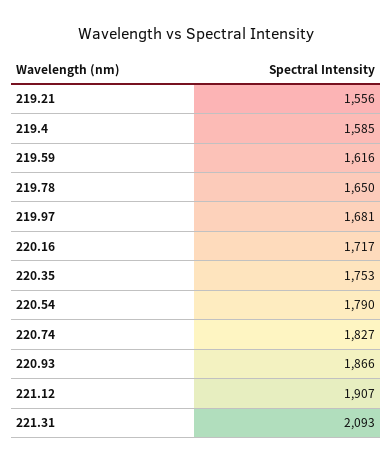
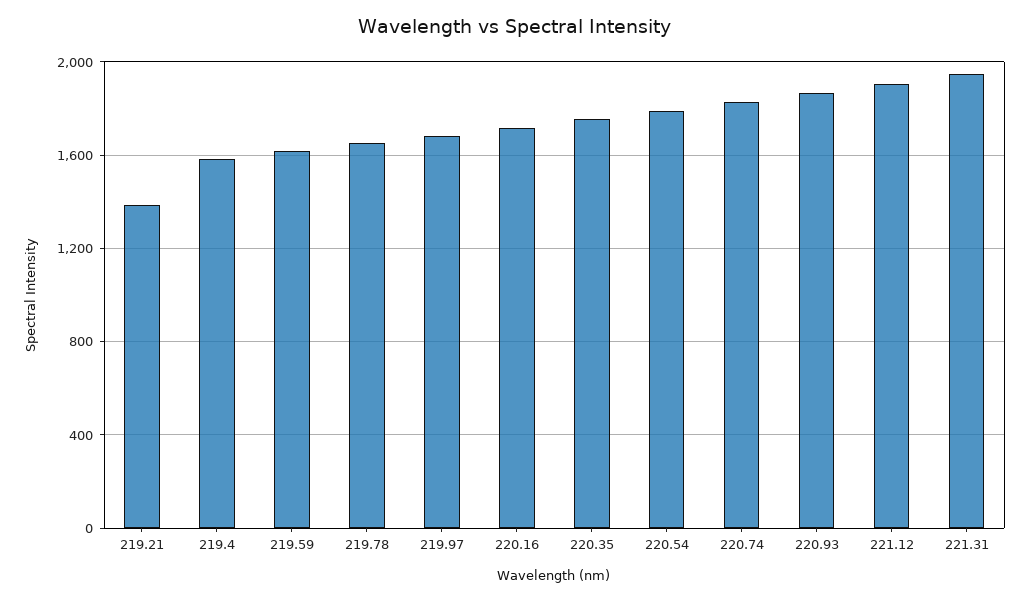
219.21: 1556 -> 1400
221.31: 2093 -> 1950

